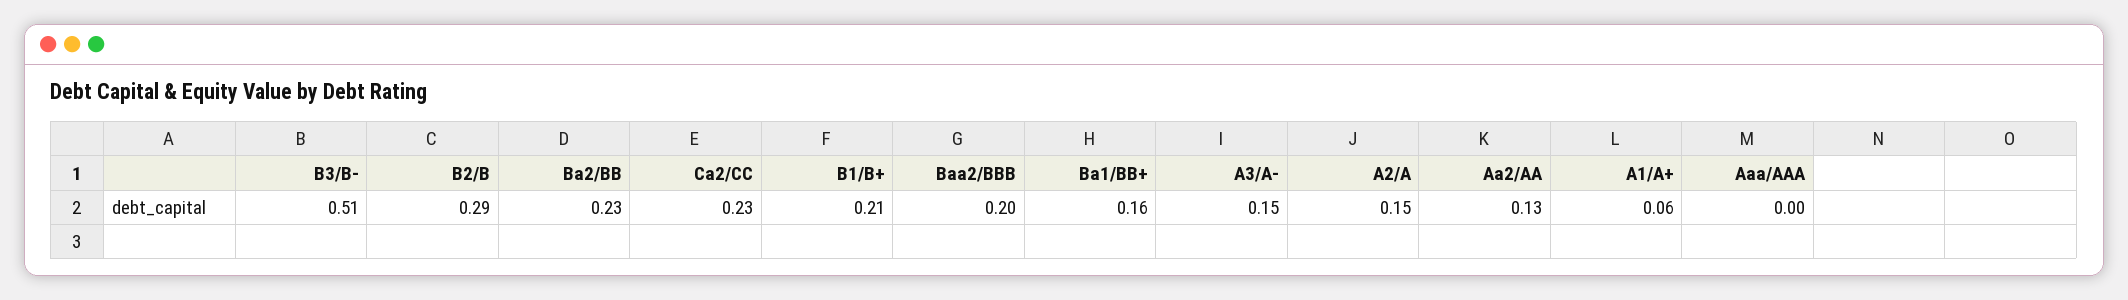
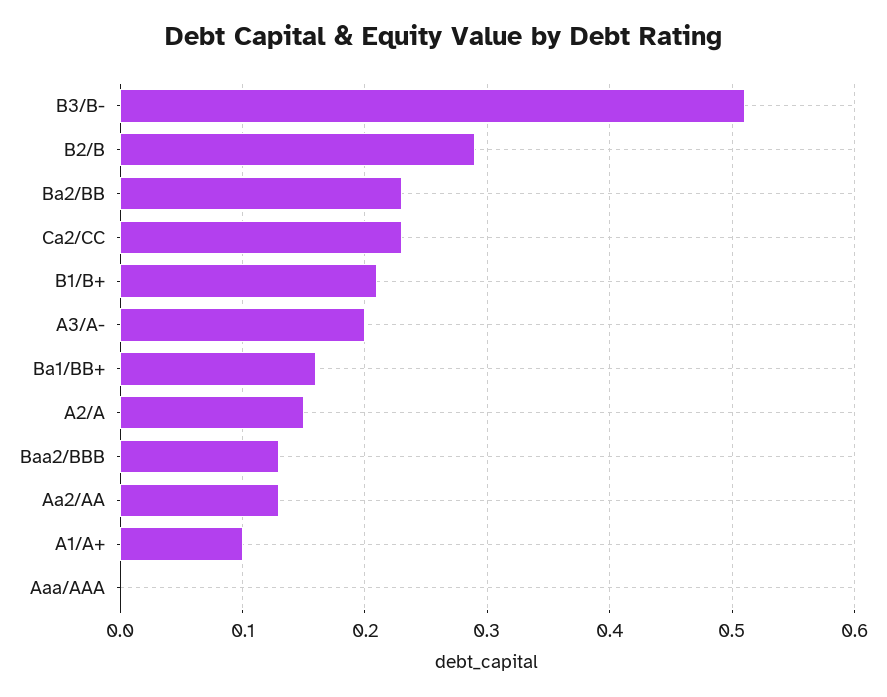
Baa2/BBB: 0.2 -> 0.13
A3/A-: 0.15 -> 0.2
A1/A+: 0.06 -> 0.1

